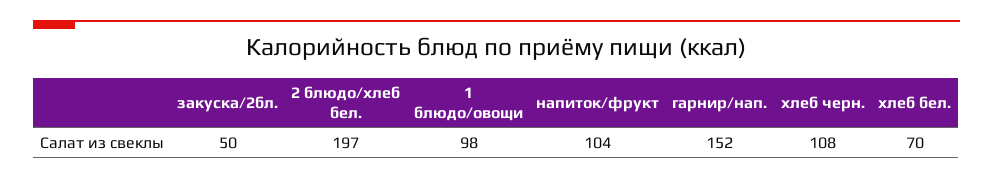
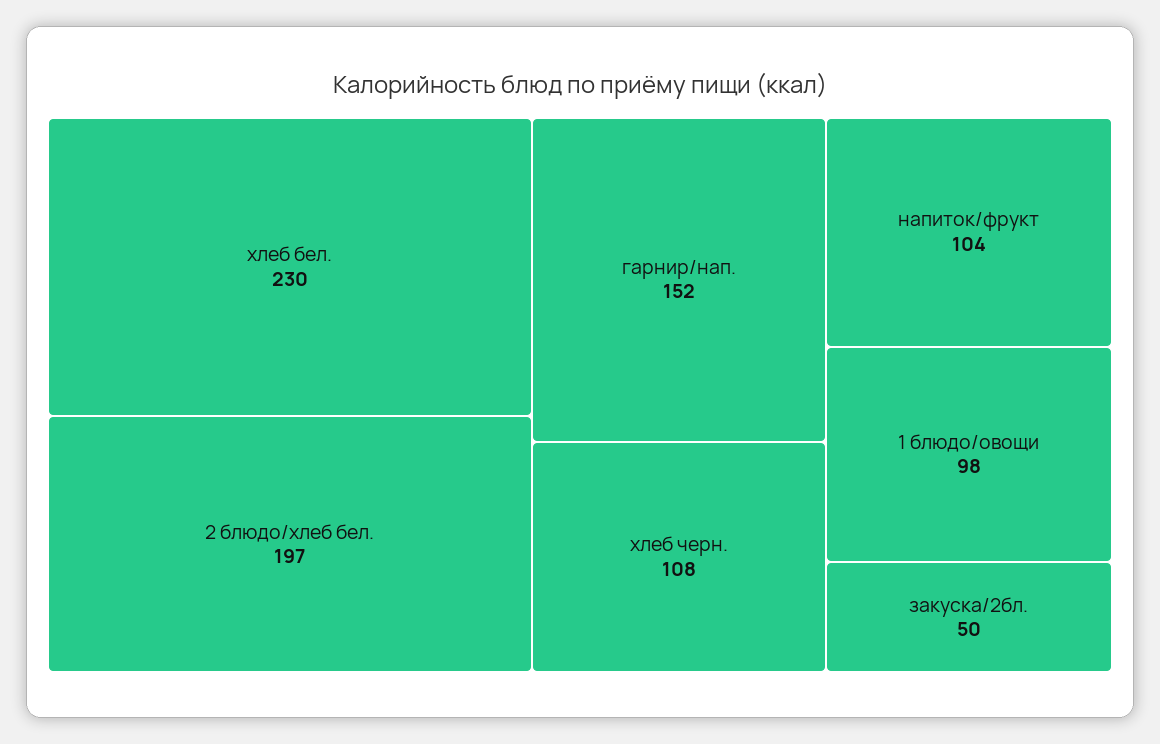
хлеб бел.: 70 -> 230

